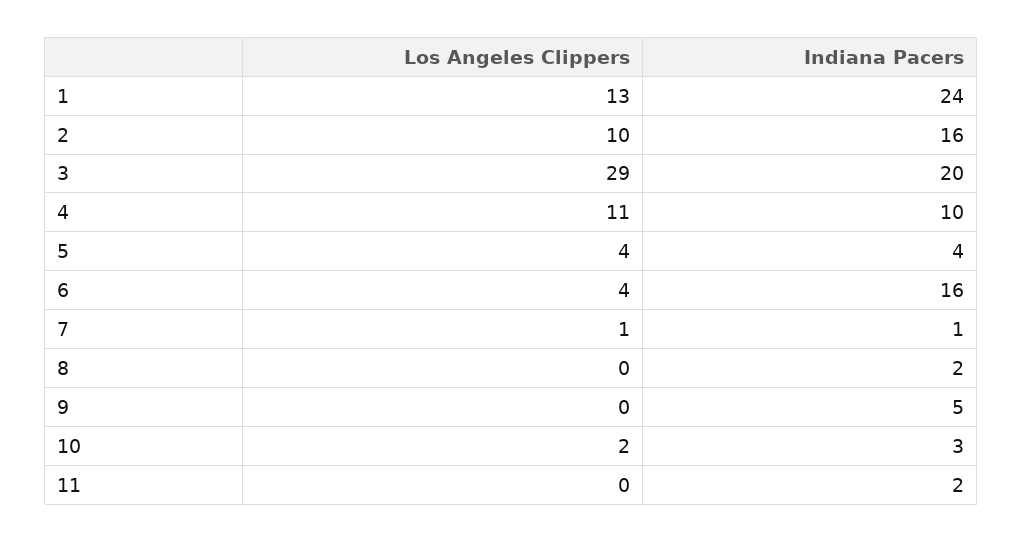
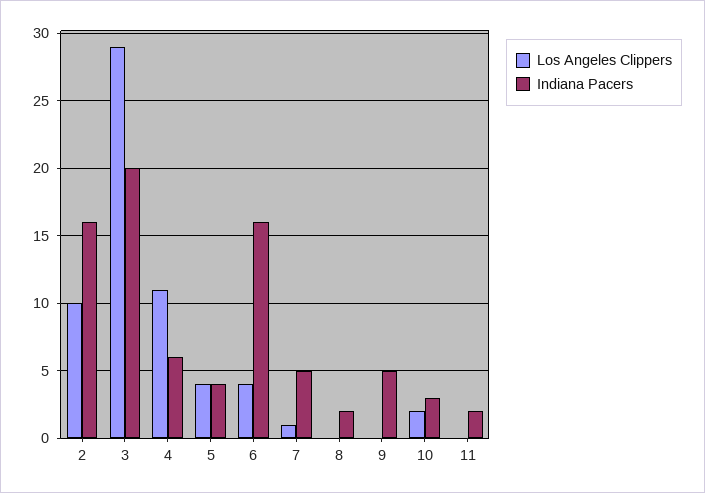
Los Angeles Clippers, 1: 13 -> none
Indiana Pacers, 1: 24 -> none
Indiana Pacers, 4: 10 -> 6
Indiana Pacers, 7: 1 -> 5

